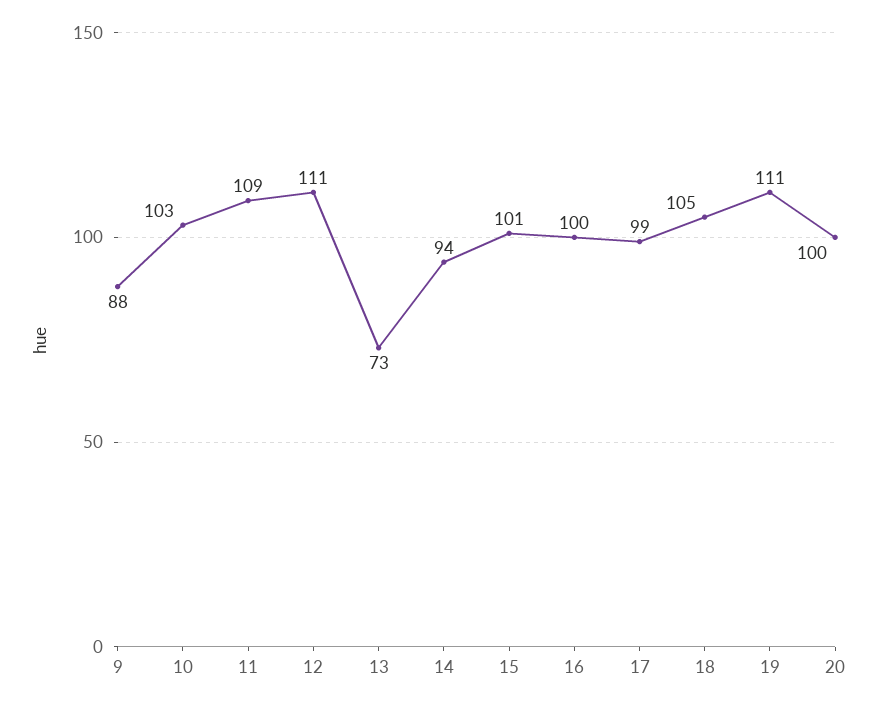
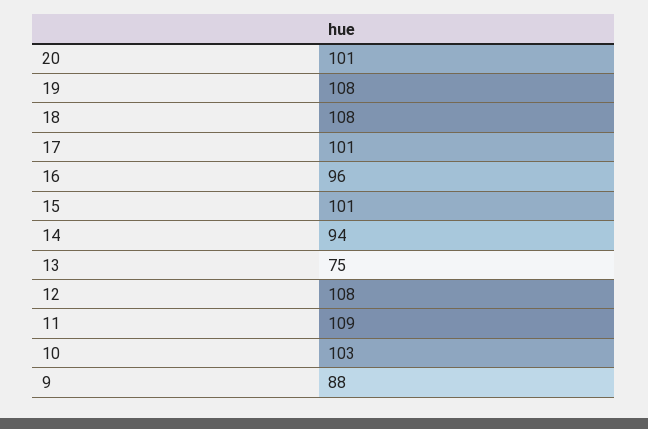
12: 111 -> 108
13: 73 -> 75
16: 100 -> 96
17: 99 -> 101
18: 105 -> 108
19: 111 -> 108
20: 100 -> 101

